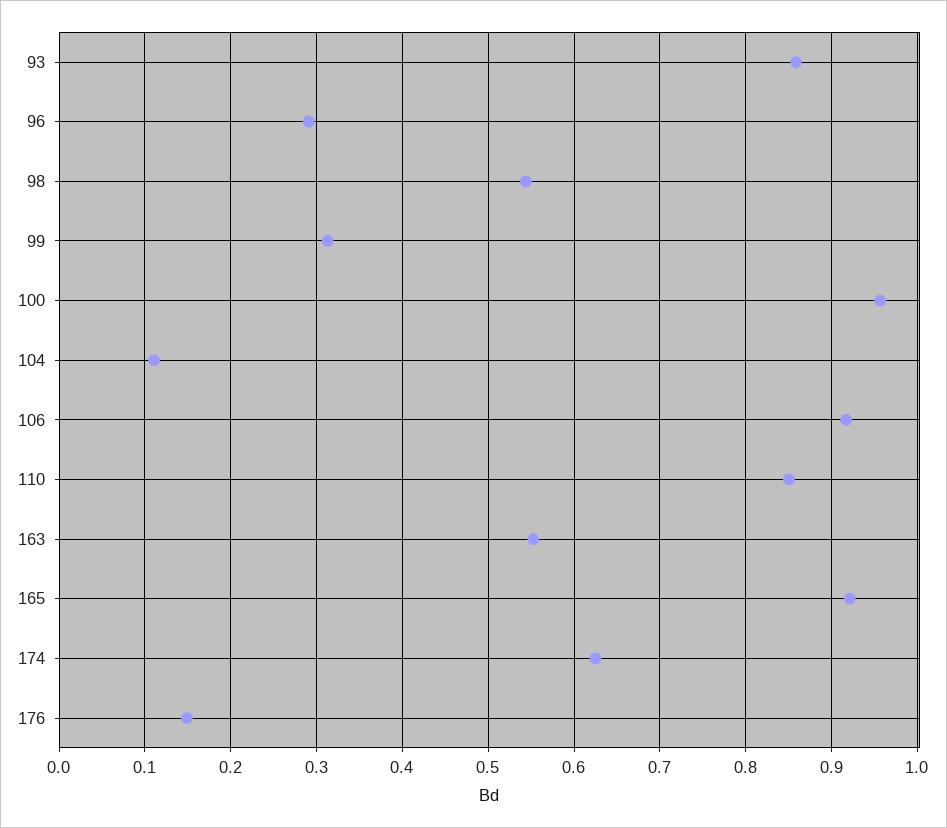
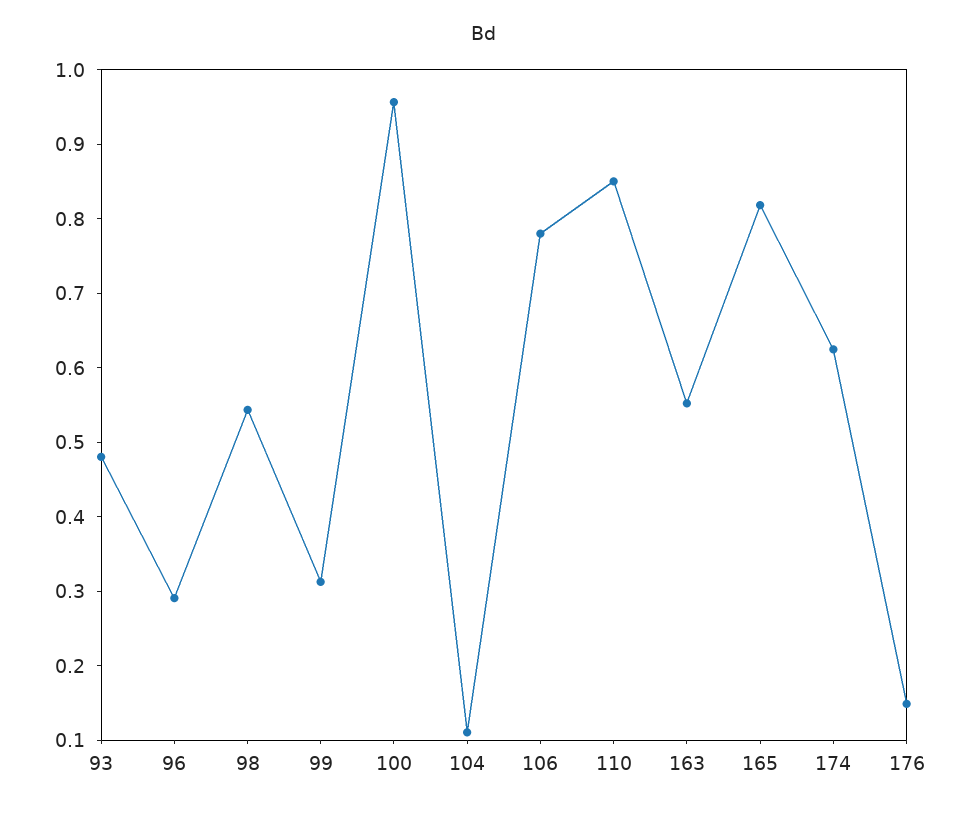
93: 0.86 -> 0.48
106: 0.92 -> 0.78
165: 0.92 -> 0.82

